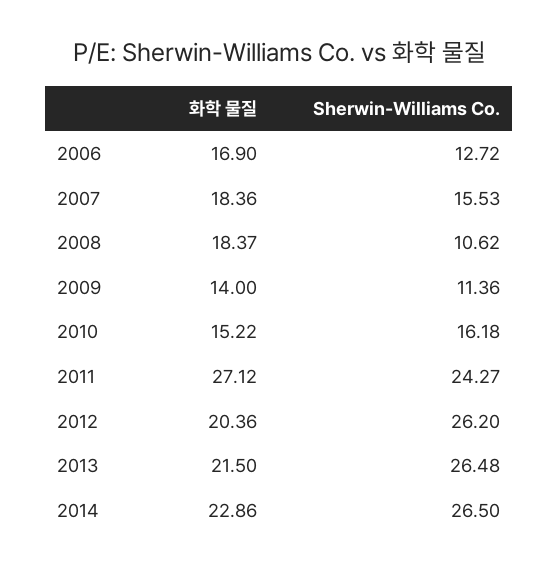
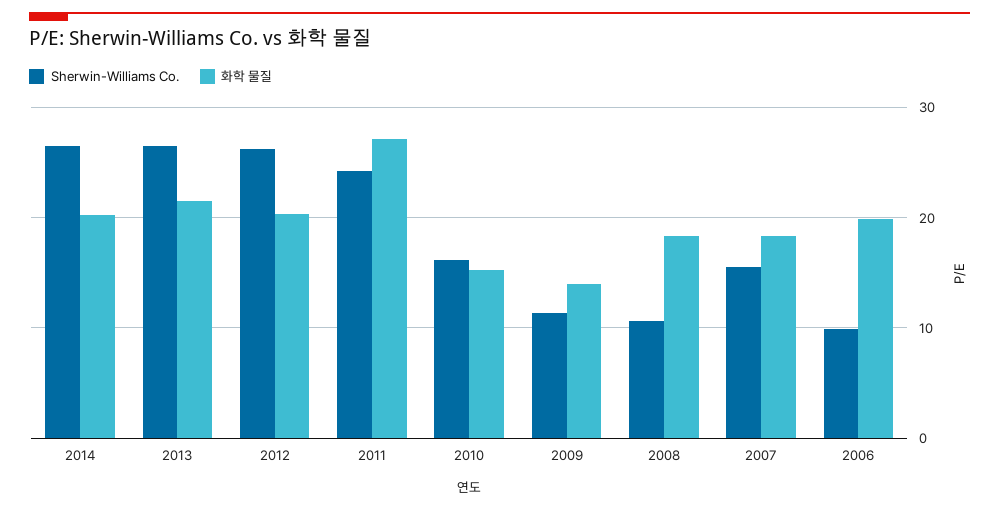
화학 물질, 2006: 16.9 -> 20
Sherwin-Williams Co., 2006: 12.72 -> 10
화학 물질, 2014: 22.86 -> 20

